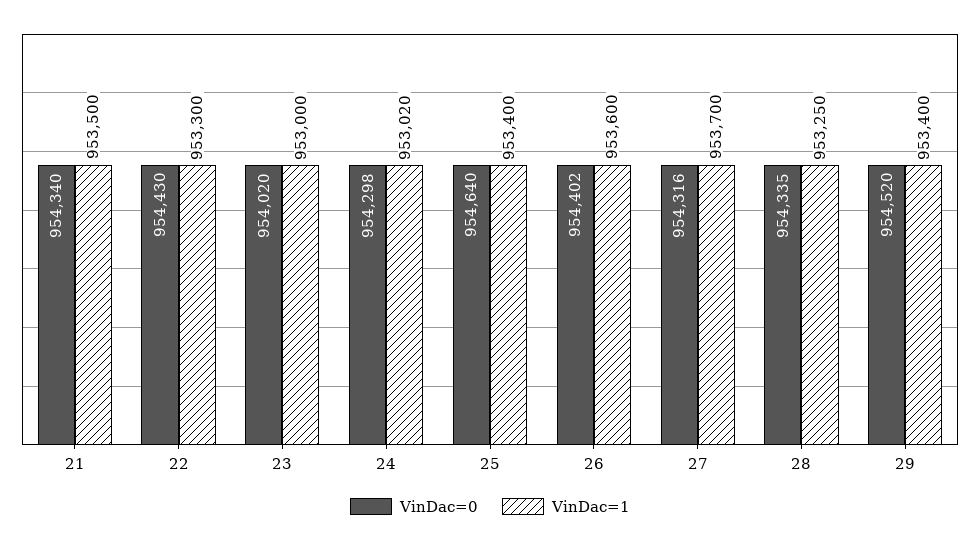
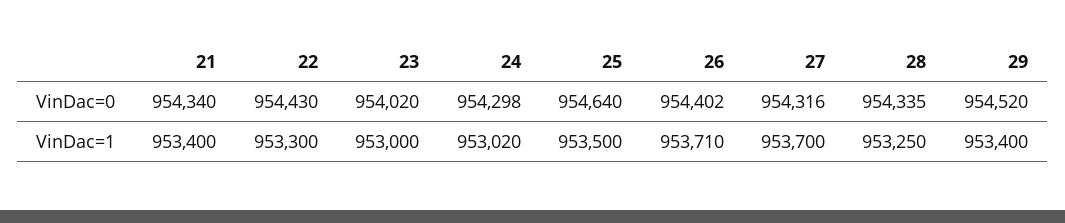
VinDac=1, 21: 953500 -> 953400
VinDac=1, 25: 953400 -> 953500
VinDac=1, 26: 953600 -> 953710

